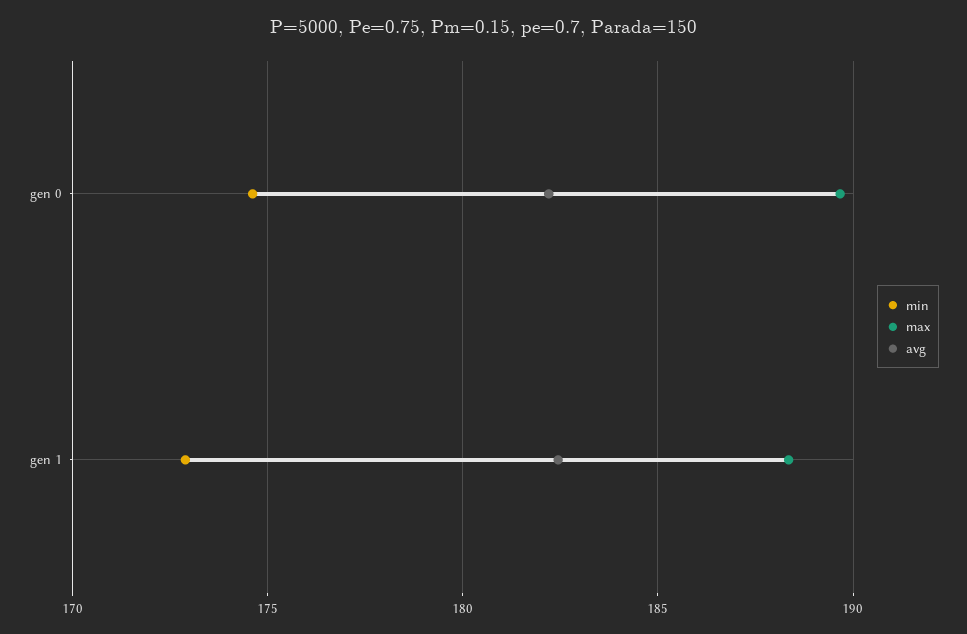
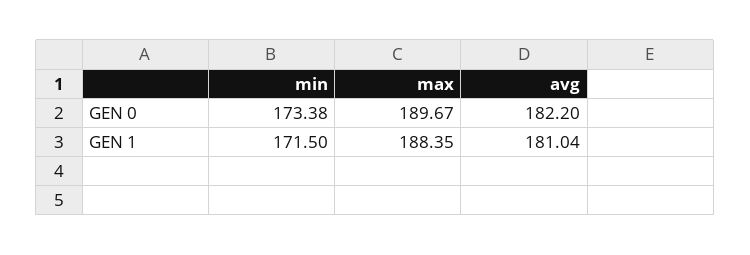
min, gen 0: 174.5 -> 173.38
min, gen 1: 173 -> 171.5
avg, gen 1: 182.5 -> 181.04

